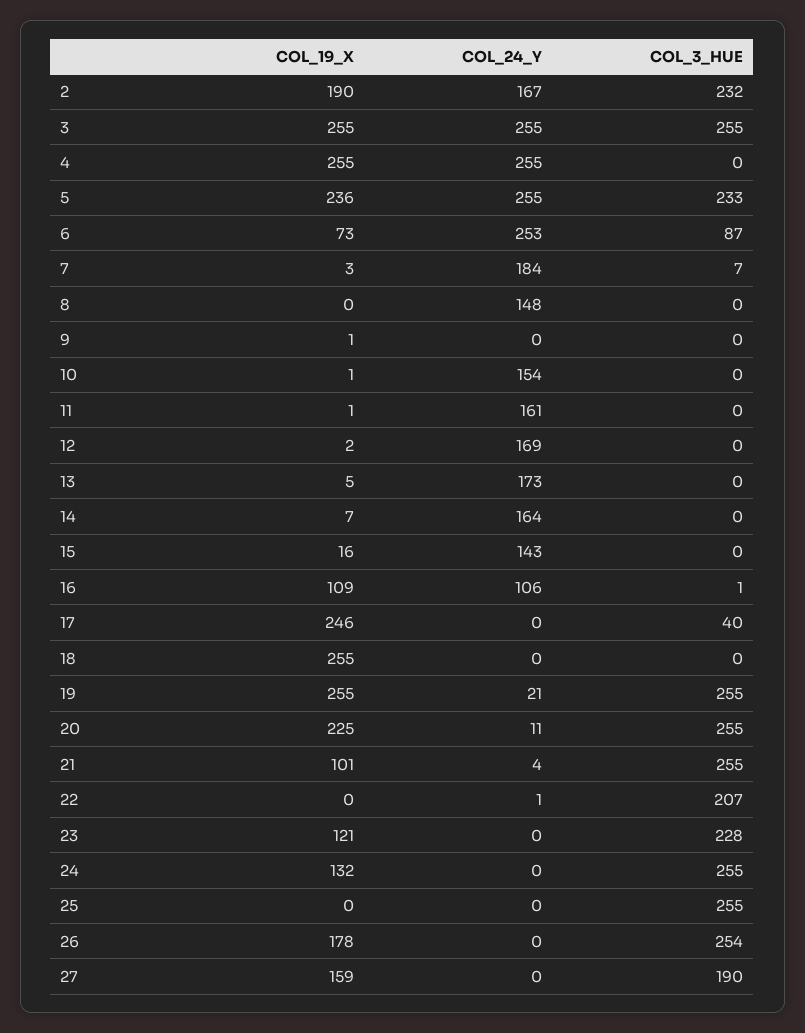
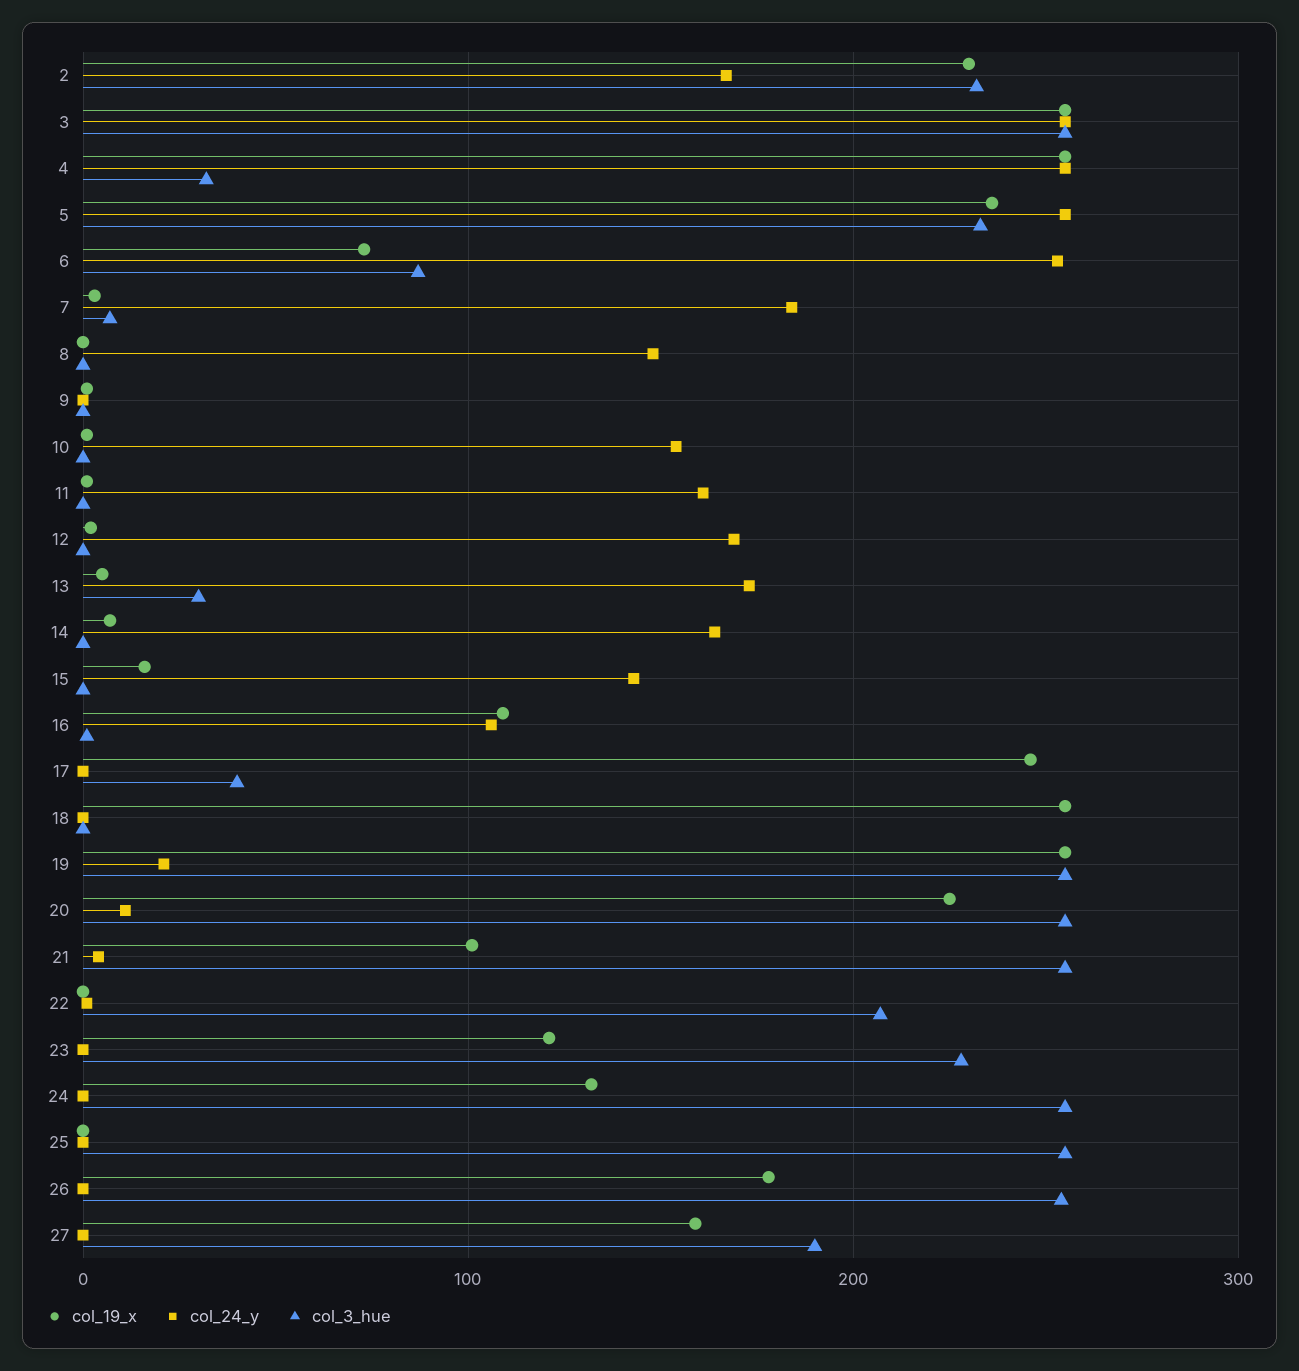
COL_19_X, 2: 190 -> 230
COL_3_HUE, 4: 0 -> 30
COL_3_HUE, 13: 0 -> 30

